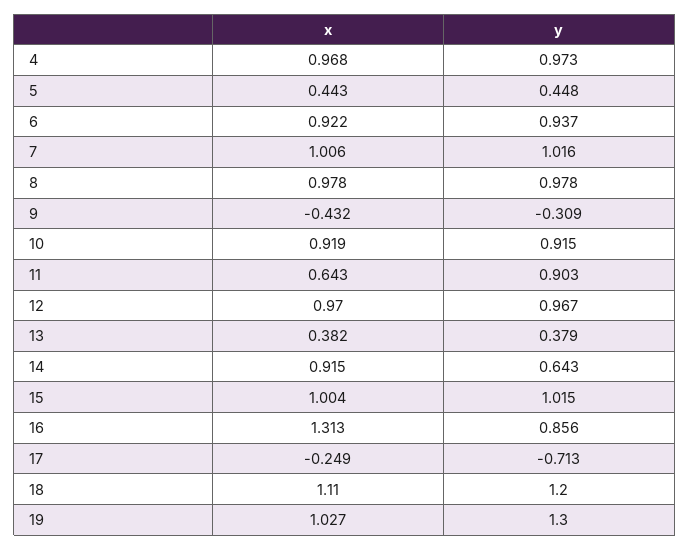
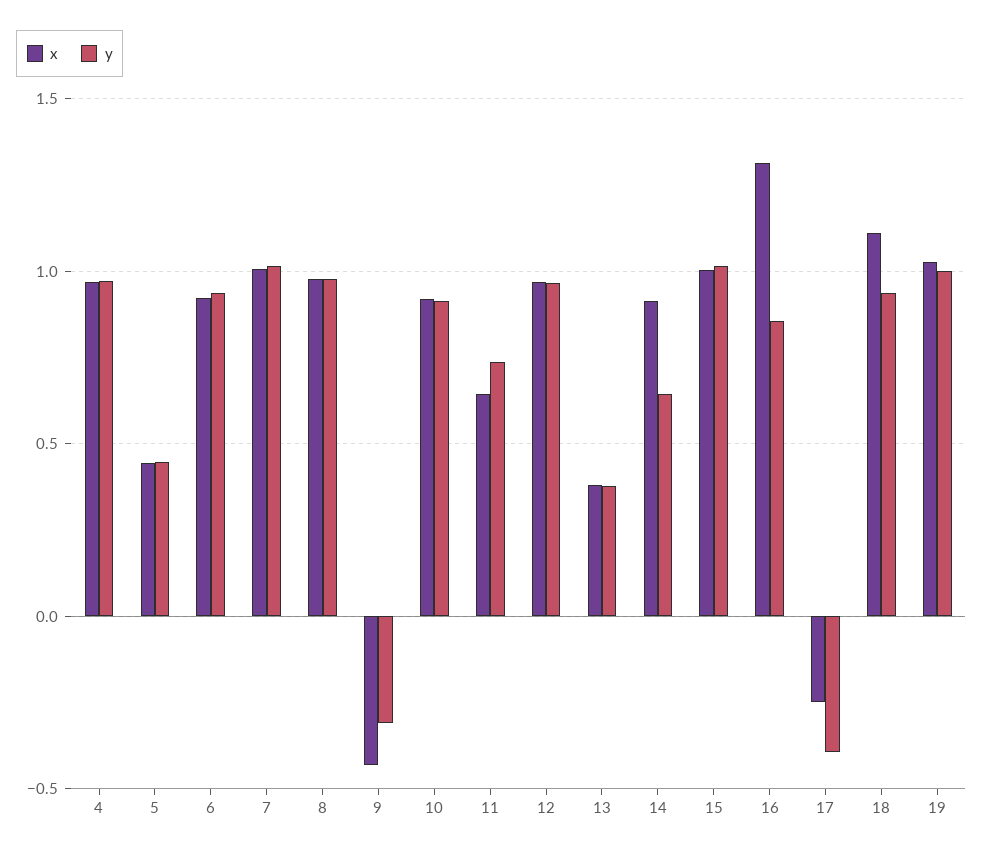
y, 11: 0.903 -> 0.75
y, 17: -0.713 -> -0.4
y, 18: 1.2 -> 0.95
y, 19: 1.3 -> 1

